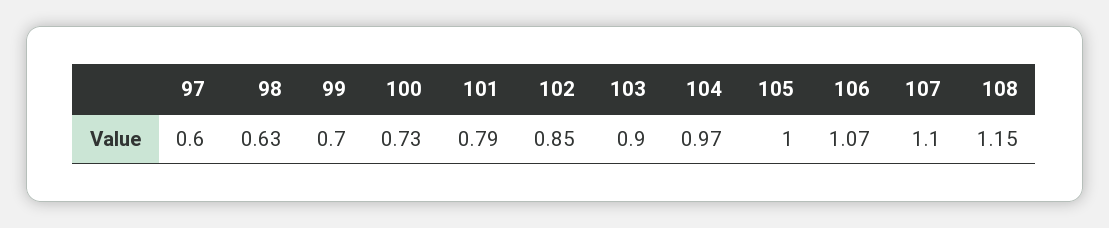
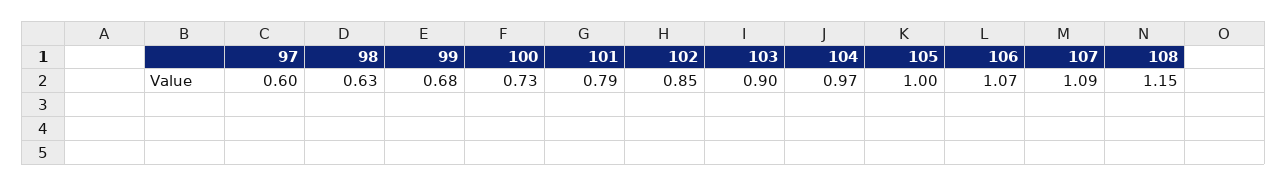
99: 0.7 -> 0.68
107: 1.1 -> 1.09

